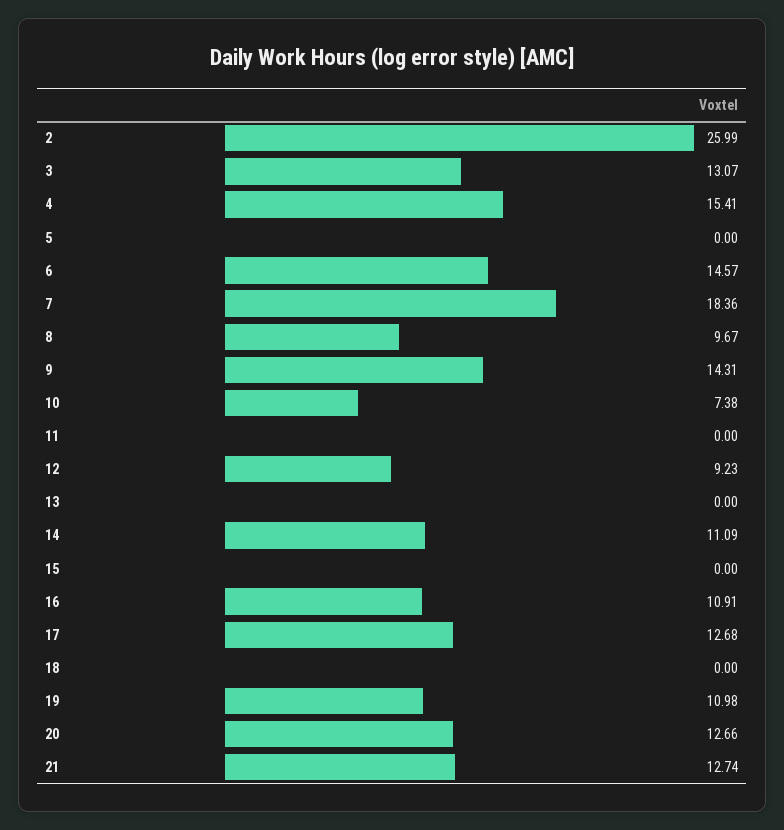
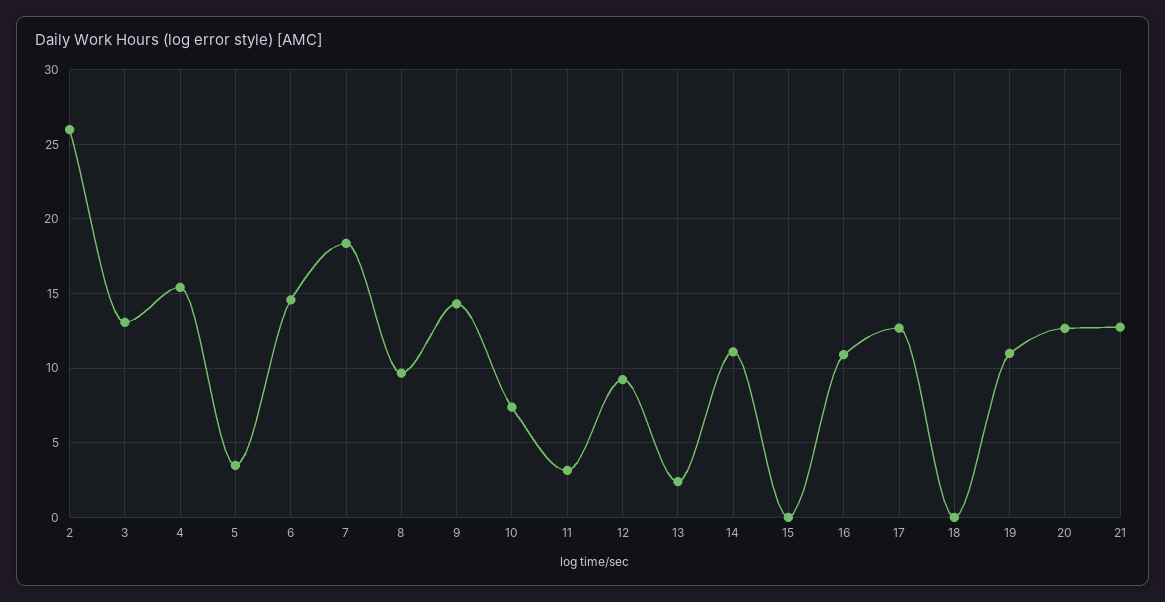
5: 0 -> 3.5
11: 0 -> 3
13: 0 -> 2.5

